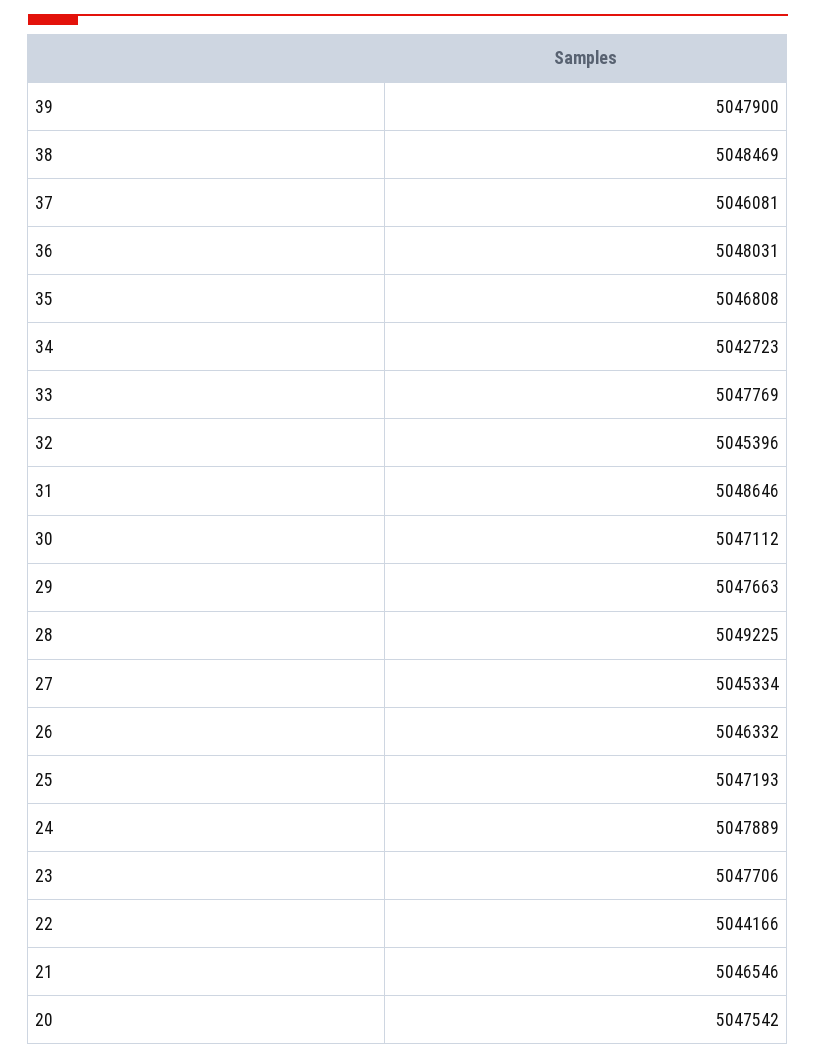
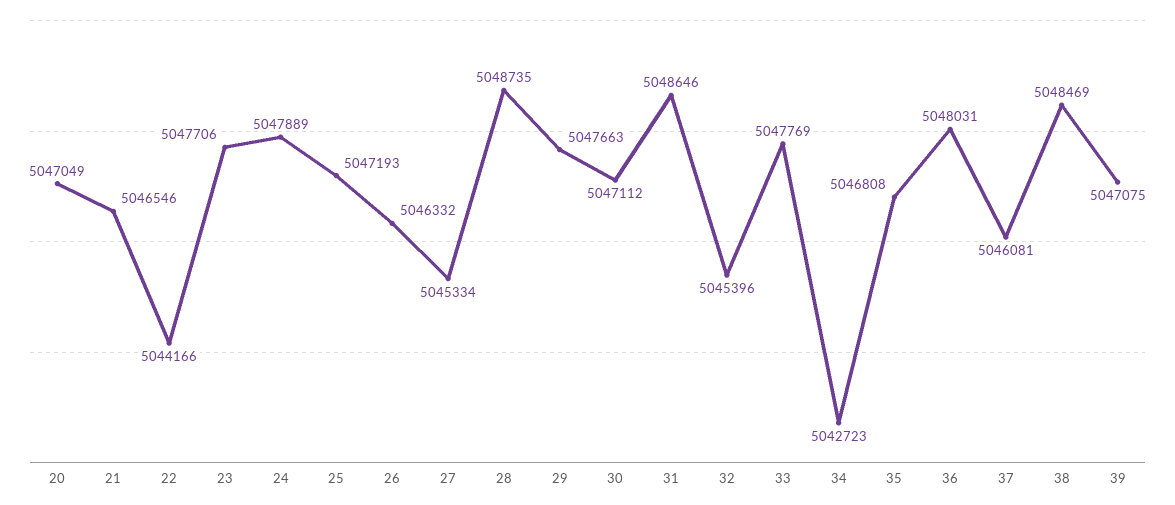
39: 5047900 -> 5047075
28: 5049225 -> 5048735
20: 5047542 -> 5047049

